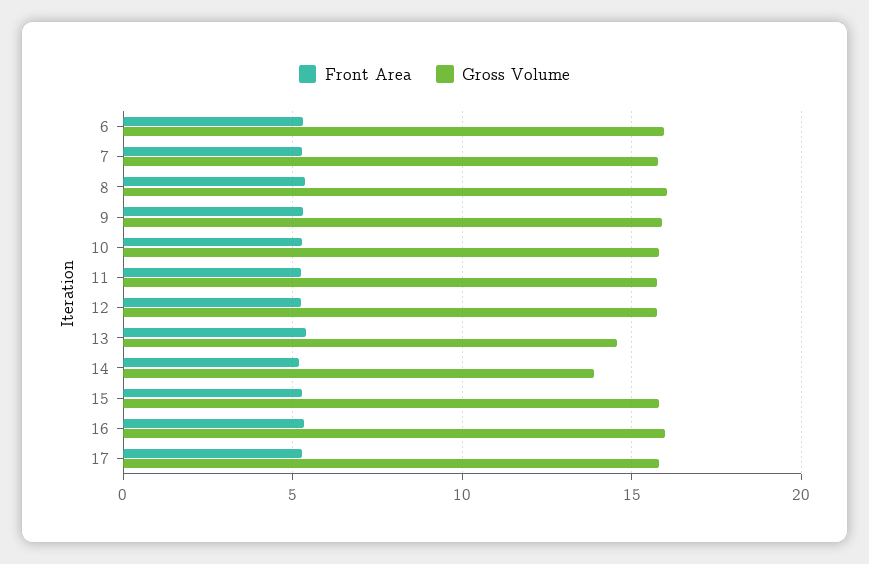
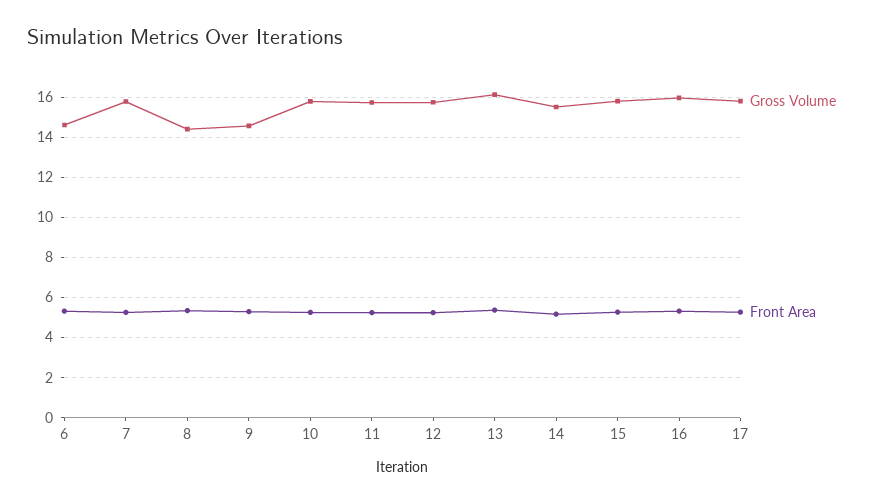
Gross Volume, 6: 16 -> 14.5
Gross Volume, 8: 16 -> 14.5
Gross Volume, 9: 16 -> 14.5
Gross Volume, 13: 14.5 -> 16
Gross Volume, 14: 14 -> 15.5

